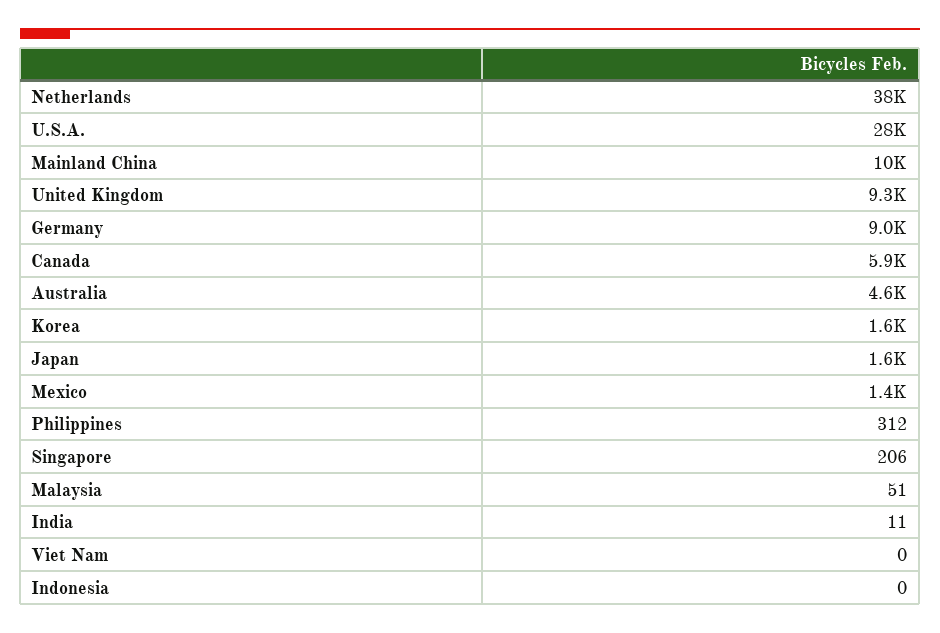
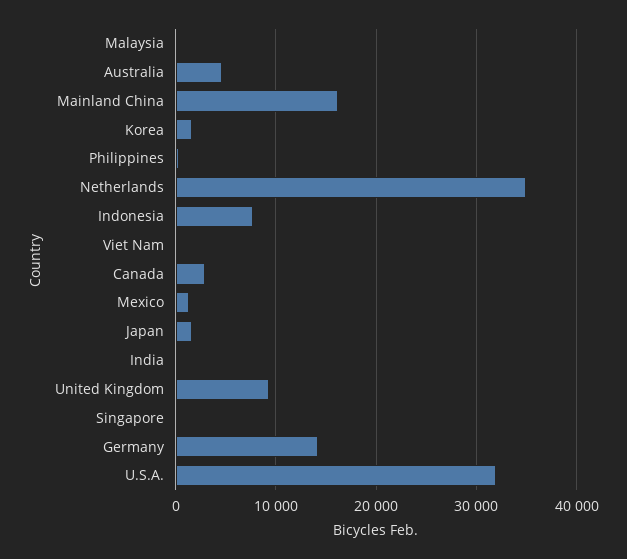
Netherlands: 38000 -> 35000
U.S.A.: 28000 -> 32000
Mainland China: 10000 -> 16000
Germany: 9000 -> 14000
Canada: 5900 -> 3000
Indonesia: 0 -> 8000

